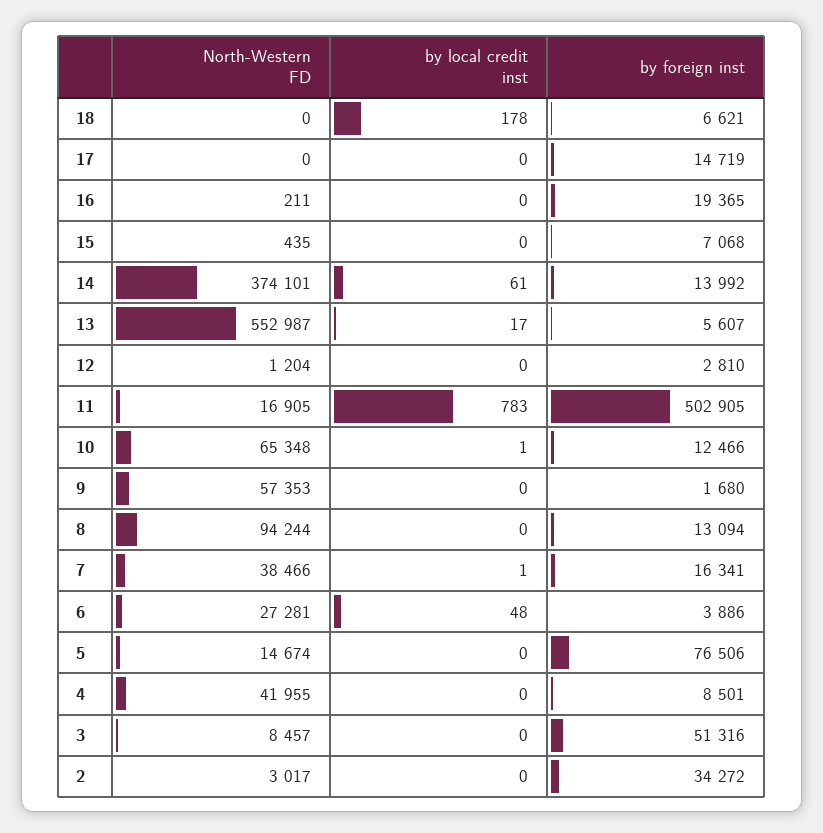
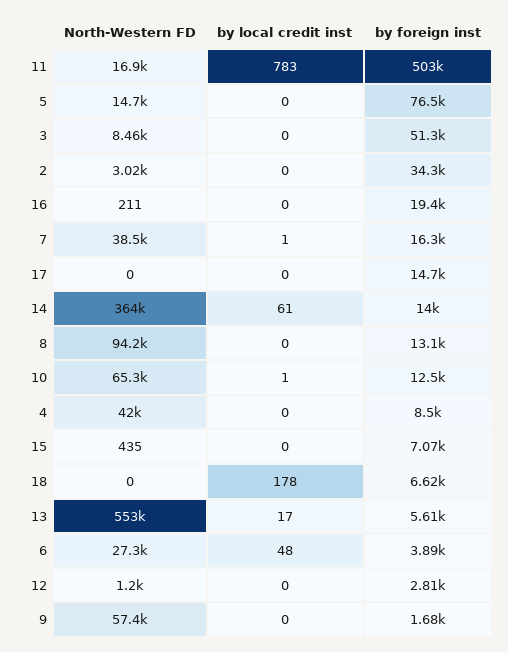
North-Western FD, 14: 374101 -> 364000

